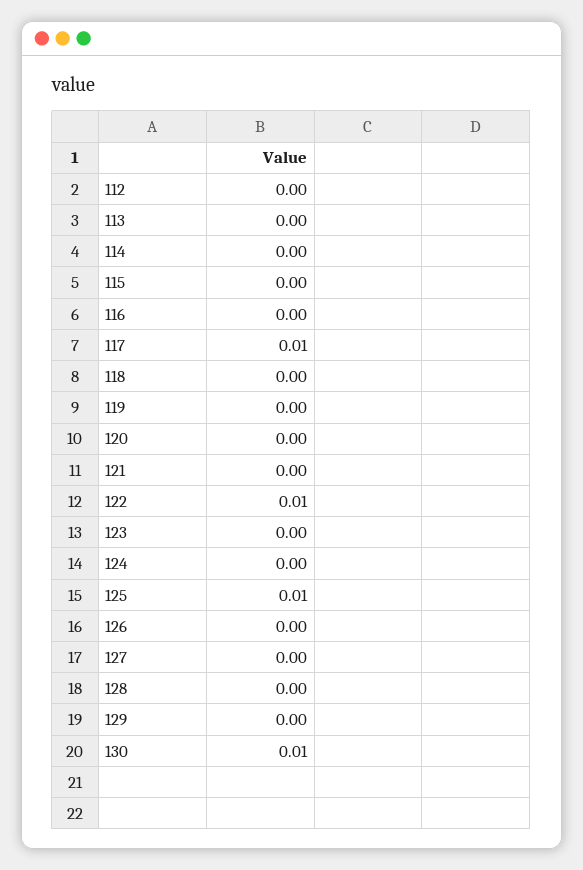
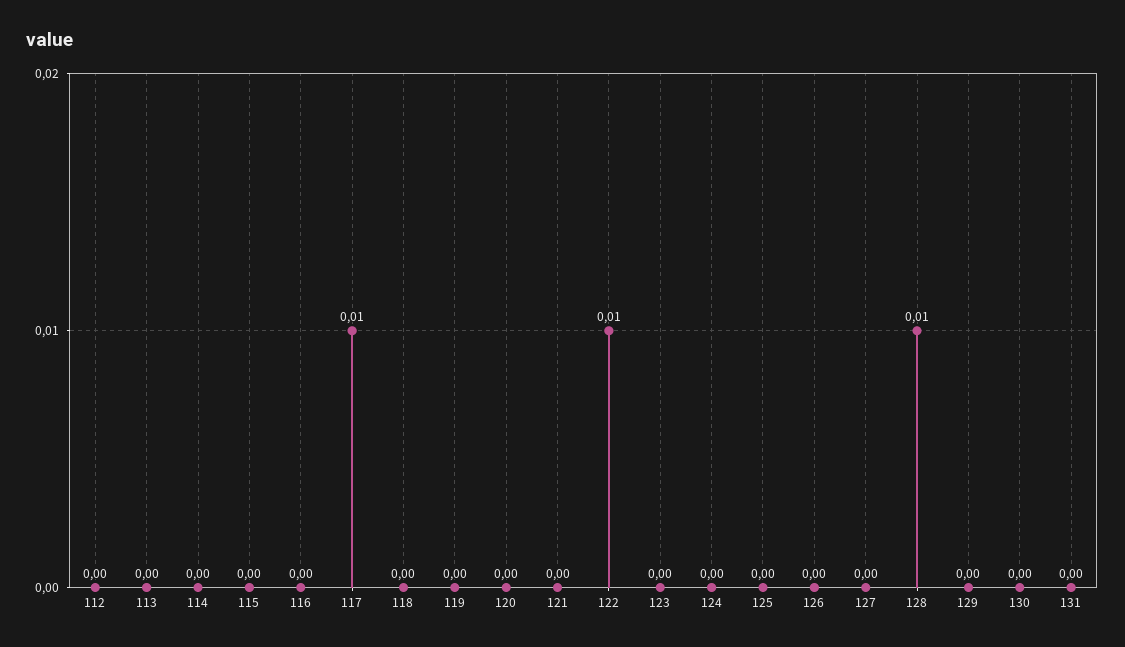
125: 0.01 -> 0
128: 0 -> 0.01
130: 0.01 -> 0
131: none -> 0

